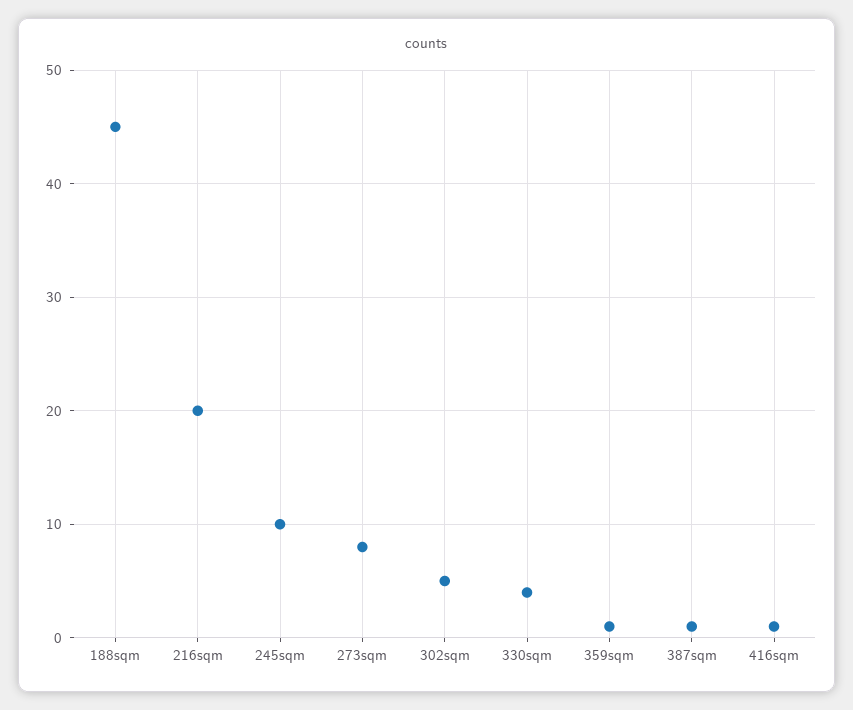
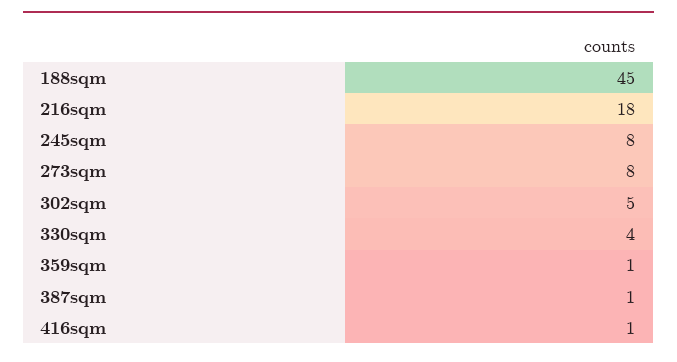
216sqm: 20 -> 18
245sqm: 10 -> 8

